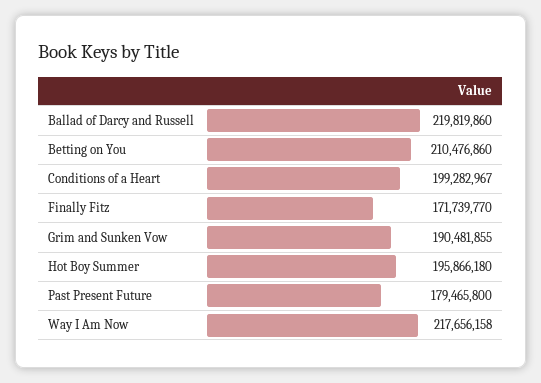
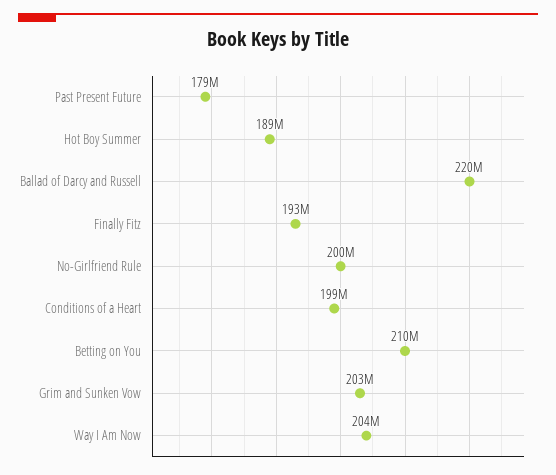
Finally Fitz: 171739770 -> 193000000
Grim and Sunken Vow: 190481855 -> 203000000
Hot Boy Summer: 195866180 -> 189000000
Way I Am Now: 217656158 -> 204000000
No-Girlfriend Rule: none -> 200000000

